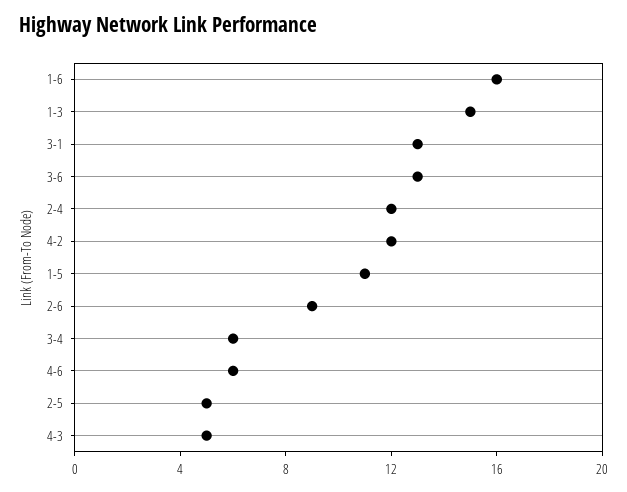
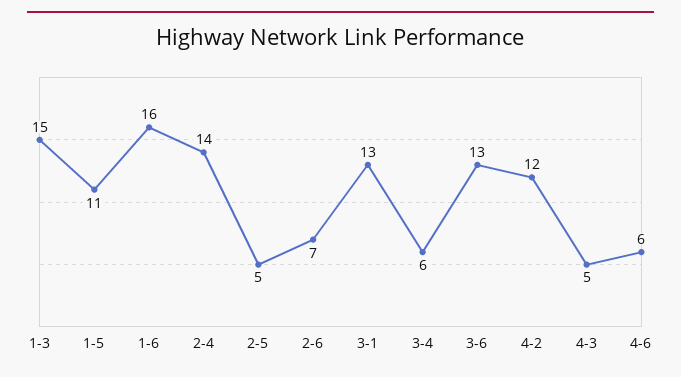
2-4: 12 -> 14
2-6: 9 -> 7

